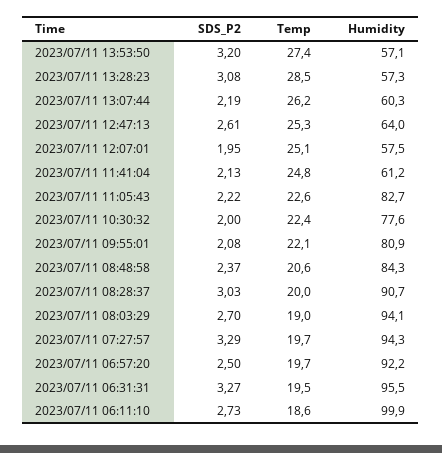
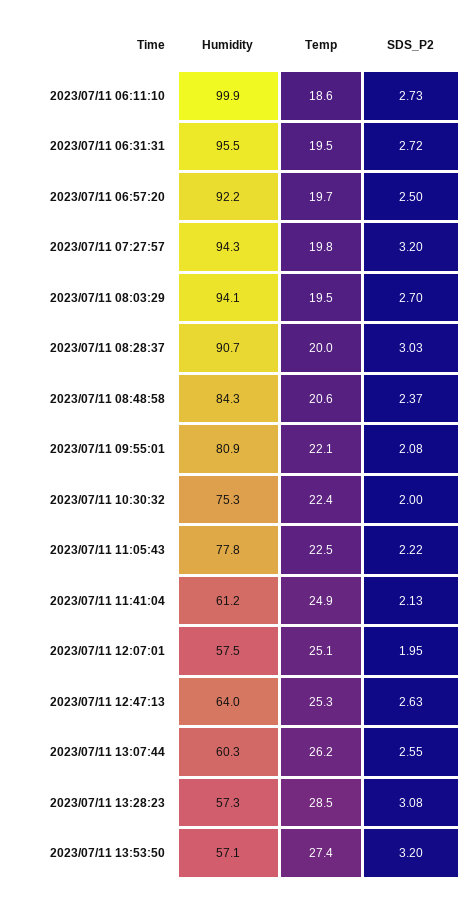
SDS_P2, 2023/07/11 13:07:44: 2.19 -> 2.55
SDS_P2, 2023/07/11 12:47:13: 2.61 -> 2.63
Temp, 2023/07/11 11:41:04: 24.8 -> 24.9
Temp, 2023/07/11 11:05:43: 22.6 -> 22.5
Humidity, 2023/07/11 11:05:43: 82.7 -> 77.8
Humidity, 2023/07/11 10:30:32: 77.6 -> 75.3
Temp, 2023/07/11 08:03:29: 19 -> 19.5
SDS_P2, 2023/07/11 07:27:57: 3.29 -> 3.2
Temp, 2023/07/11 07:27:57: 19.7 -> 19.8
SDS_P2, 2023/07/11 06:31:31: 3.27 -> 2.72

